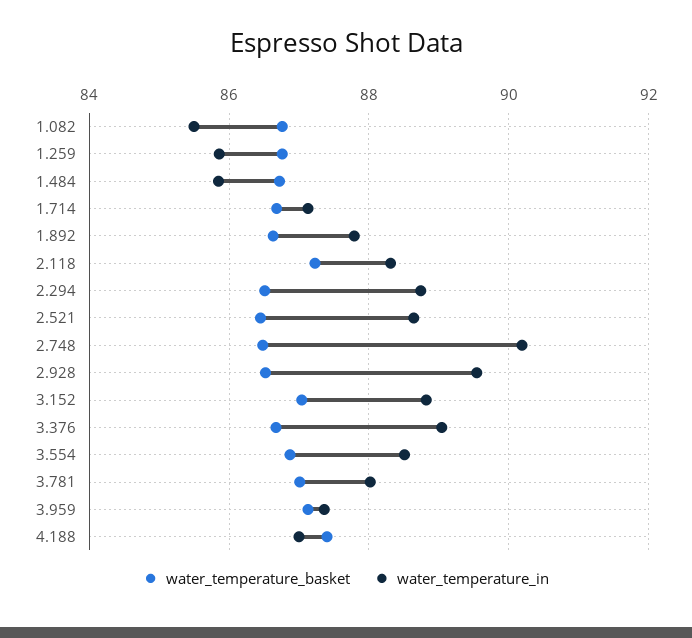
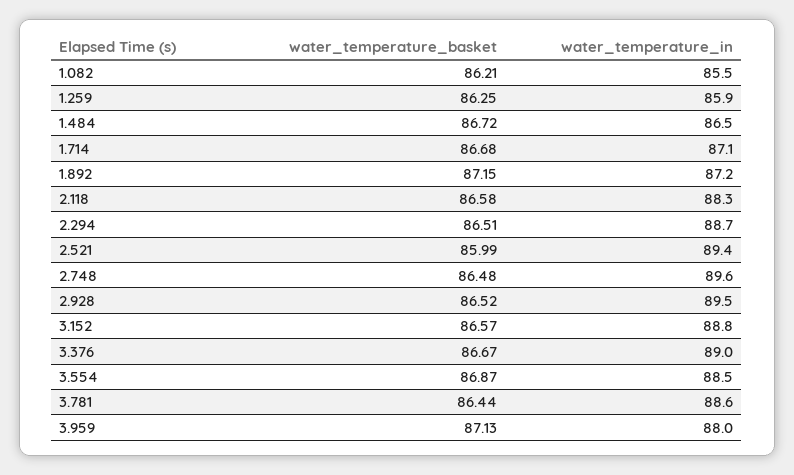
water_temperature_basket, 1.082: 86.8 -> 86.21
water_temperature_basket, 1.259: 86.8 -> 86.25
water_temperature_in, 1.484: 85.8 -> 86.5
water_temperature_basket, 1.892: 86.6 -> 87.15
water_temperature_in, 1.892: 87.8 -> 87.2
water_temperature_basket, 2.118: 87.2 -> 86.58
water_temperature_basket, 2.521: 86.4 -> 85.99
water_temperature_in, 2.521: 88.6 -> 89.4
water_temperature_in, 2.748: 90.2 -> 89.6
water_temperature_basket, 3.152: 87 -> 86.57
water_temperature_basket, 3.781: 87 -> 86.44
water_temperature_in, 3.781: 88 -> 88.6
water_temperature_in, 3.959: 87.4 -> 88
water_temperature_basket, 4.188: 87.4 -> none
water_temperature_in, 4.188: 87 -> none

